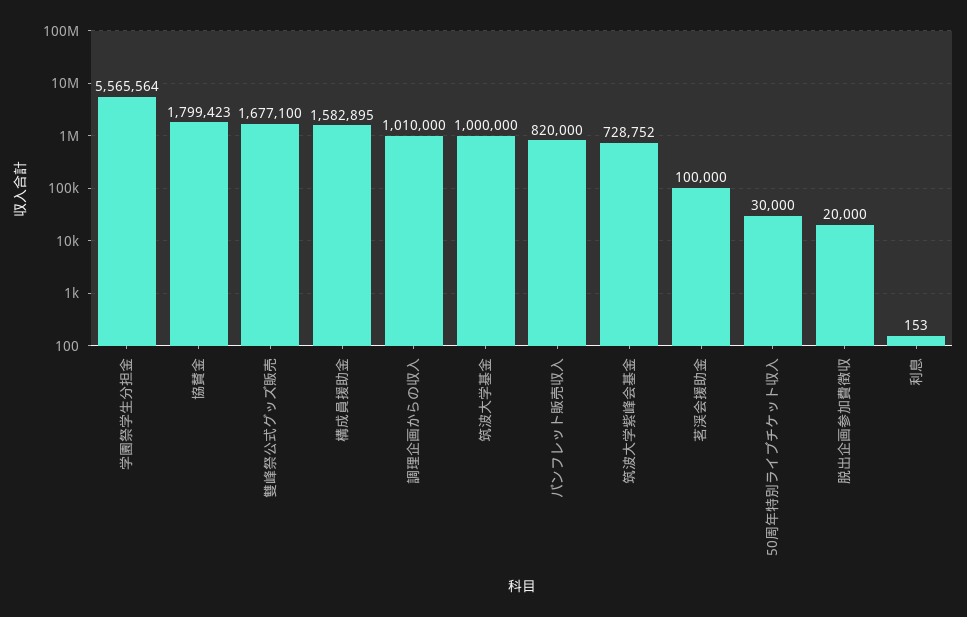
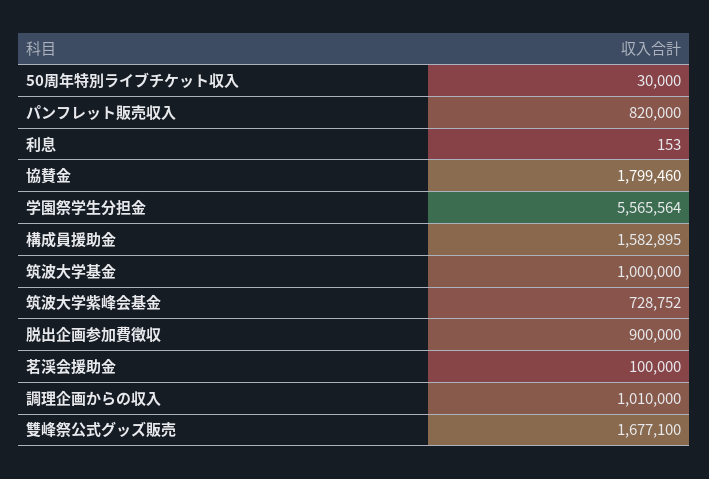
協賛金: 1799423 -> 1799460
脱出企画参加費徴収: 20000 -> 900000

